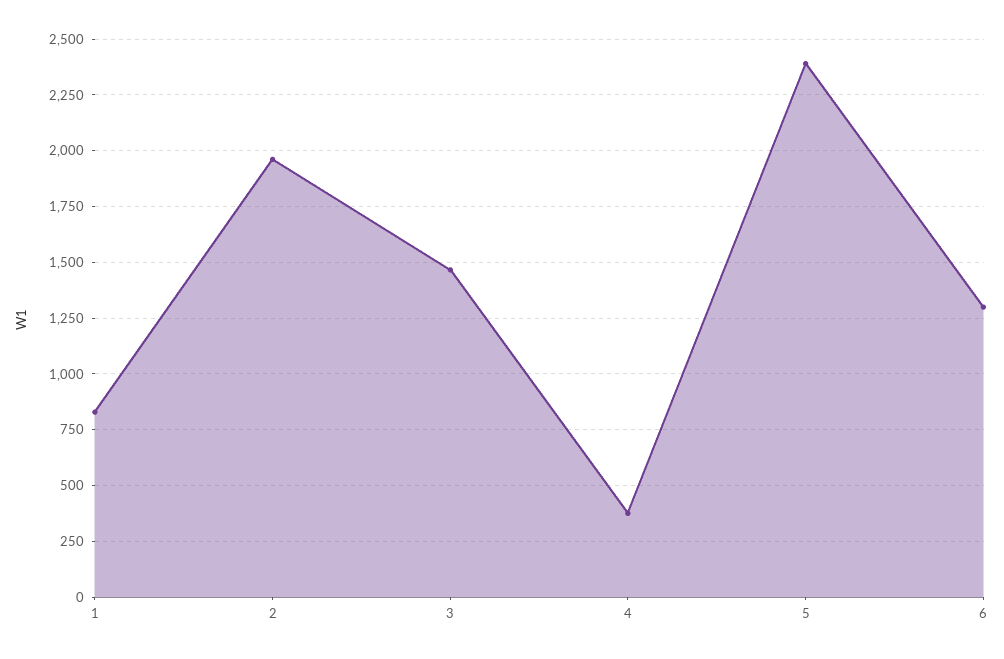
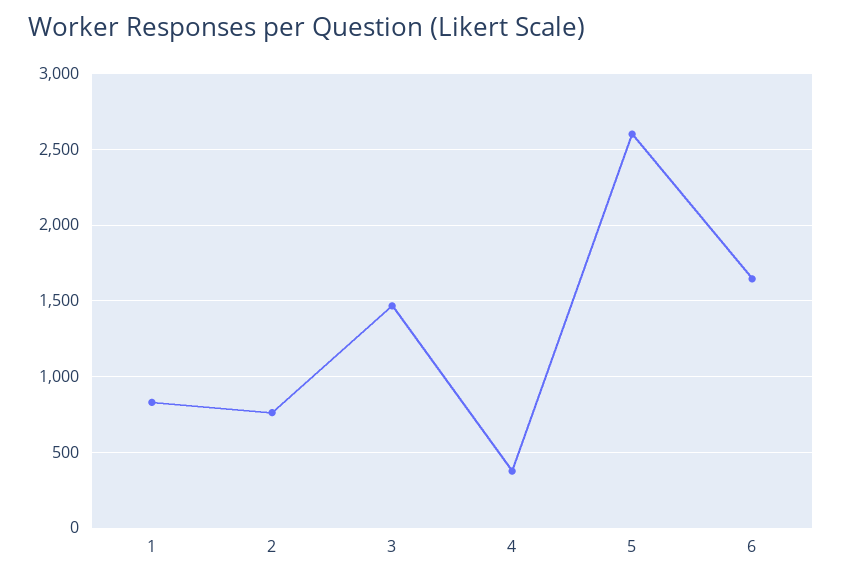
2: 1950 -> 750
5: 2400 -> 2600
6: 1300 -> 1650

